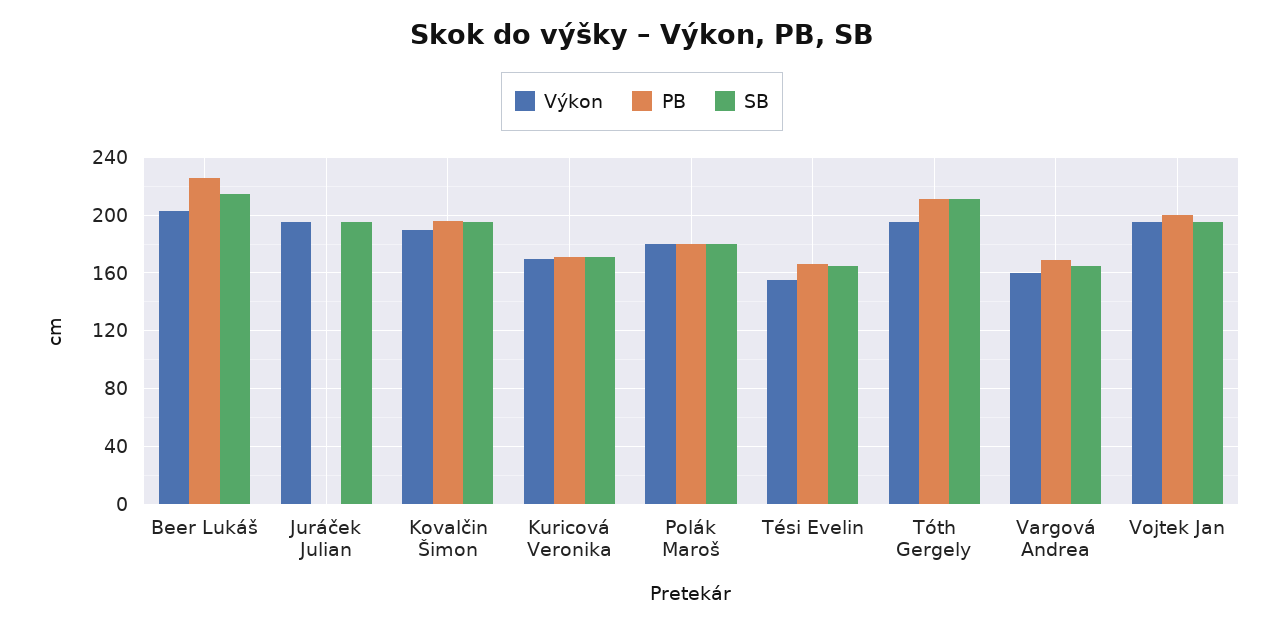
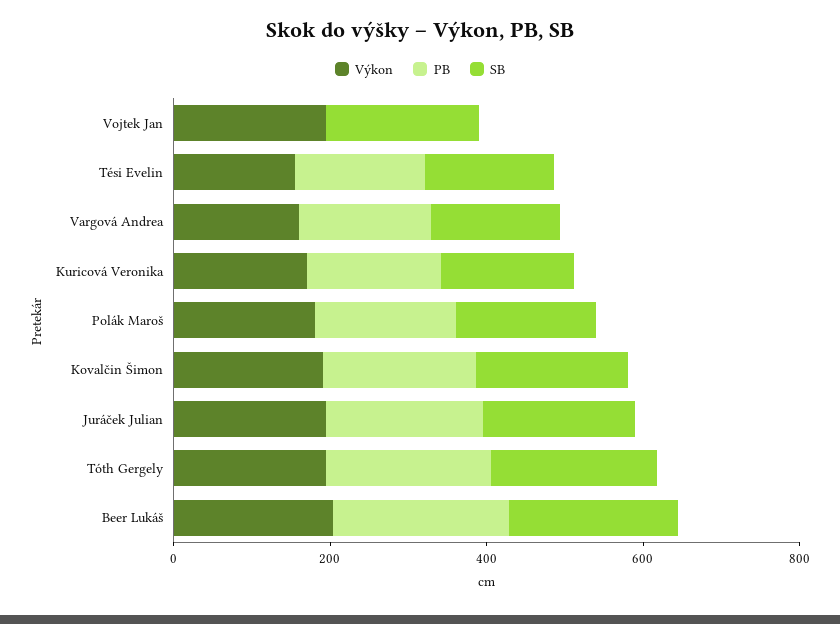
PB, Juráček Julian: 0 -> 200
PB, Vojtek Jan: 200 -> 0

